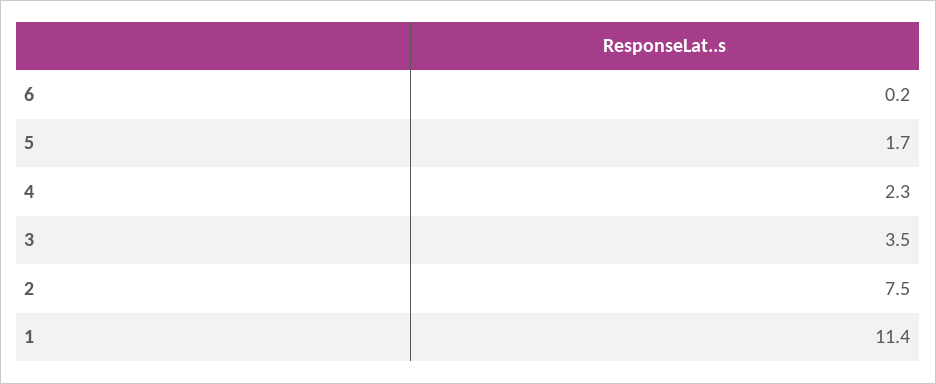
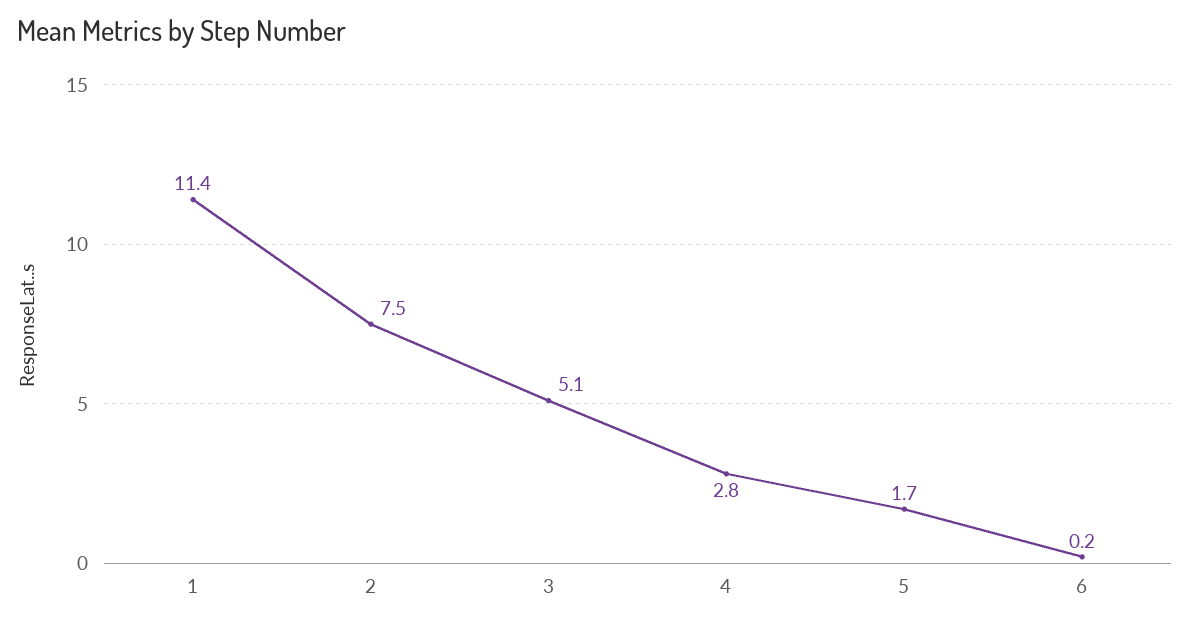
4: 2.3 -> 2.8
3: 3.5 -> 5.1

